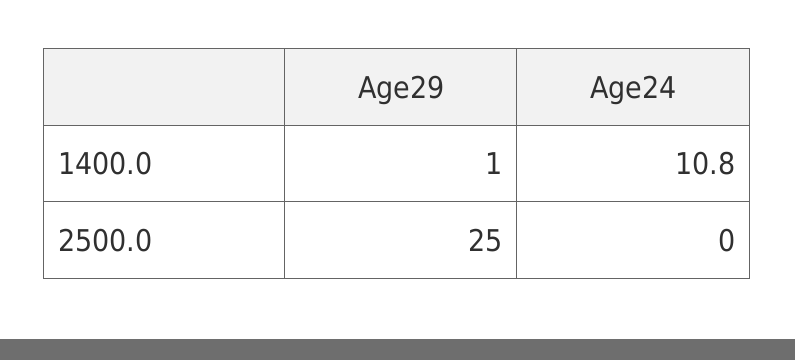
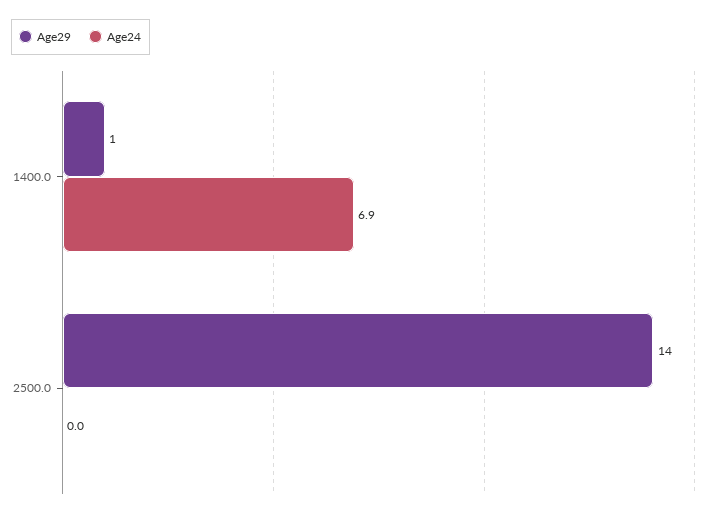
Age24, 1400.0: 10.8 -> 6.9
Age29, 2500.0: 25 -> 14

